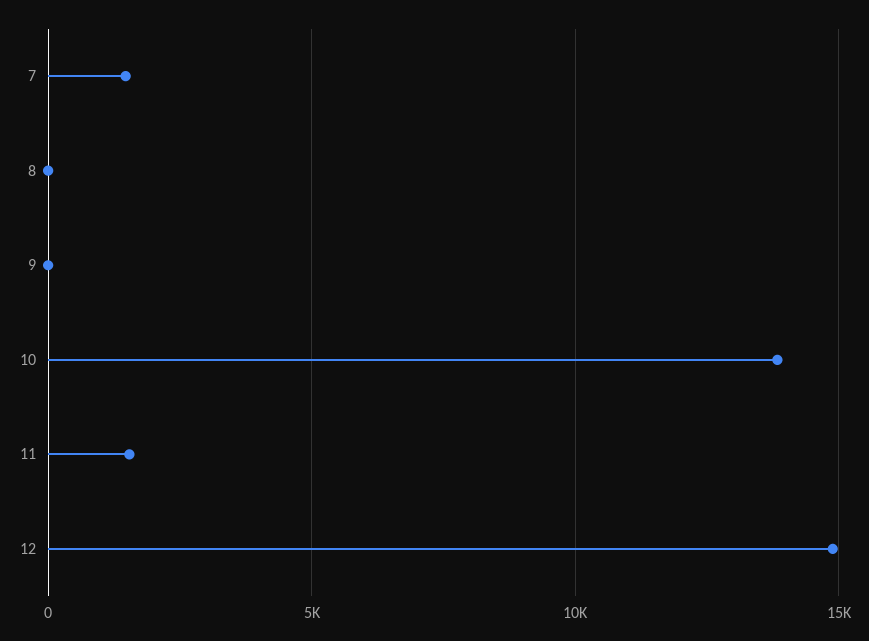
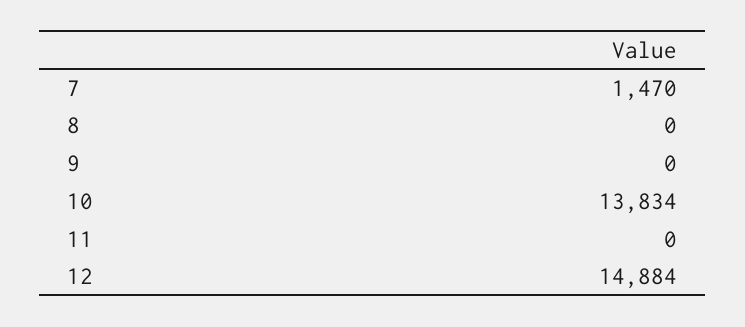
11: 1500 -> 0

